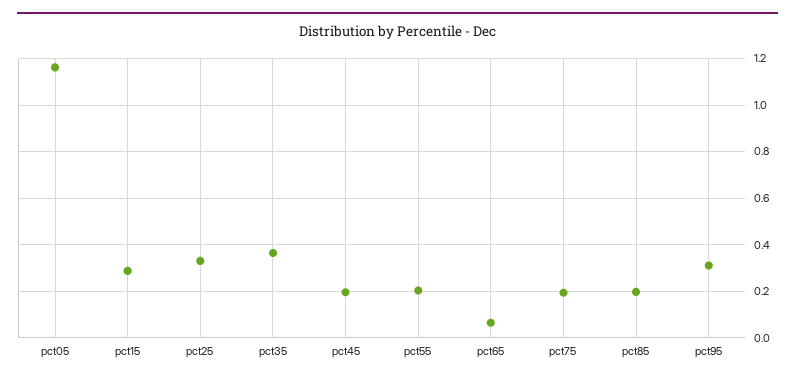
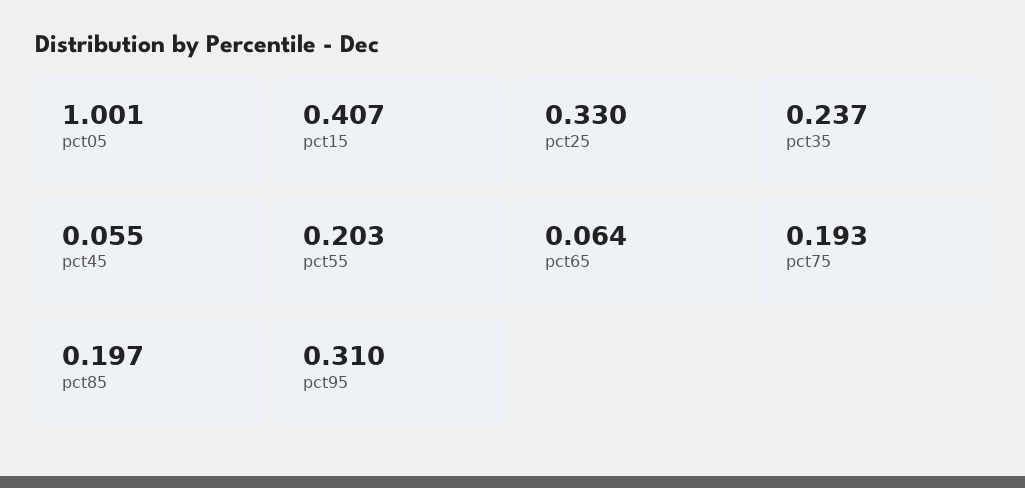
pct05: 1.15 -> 1.001
pct15: 0.3 -> 0.407
pct35: 0.35 -> 0.237
pct45: 0.2 -> 0.055

